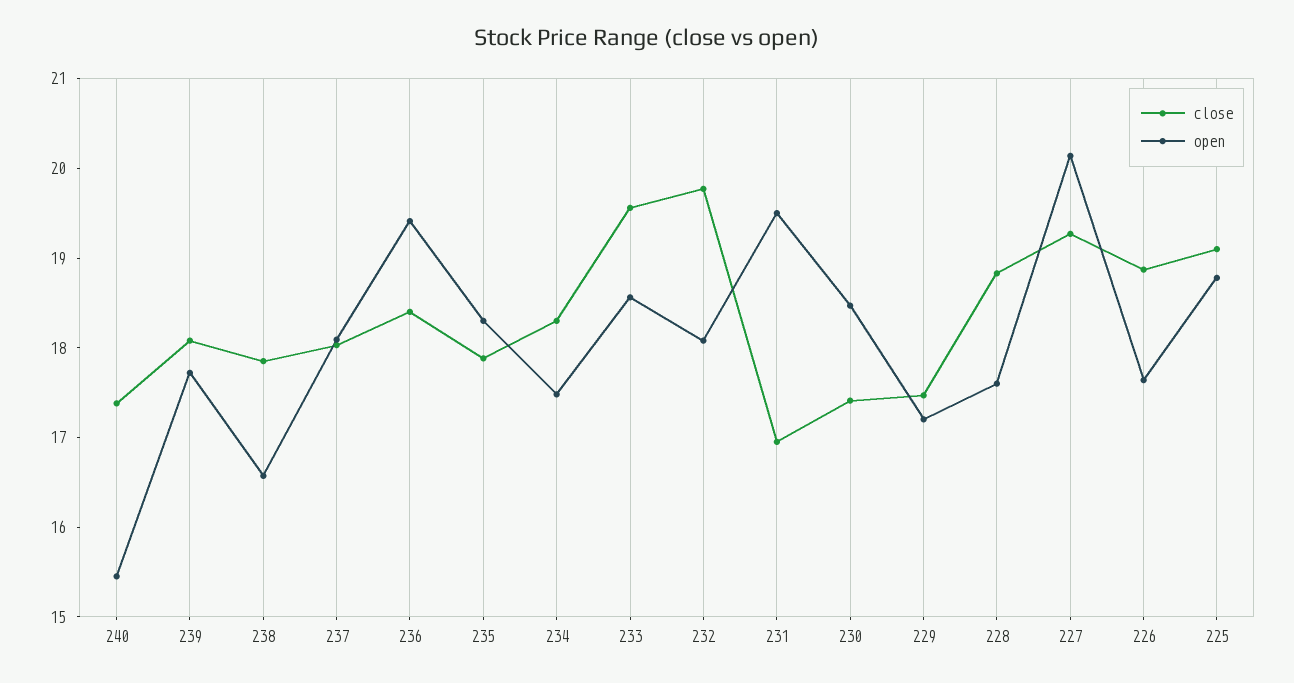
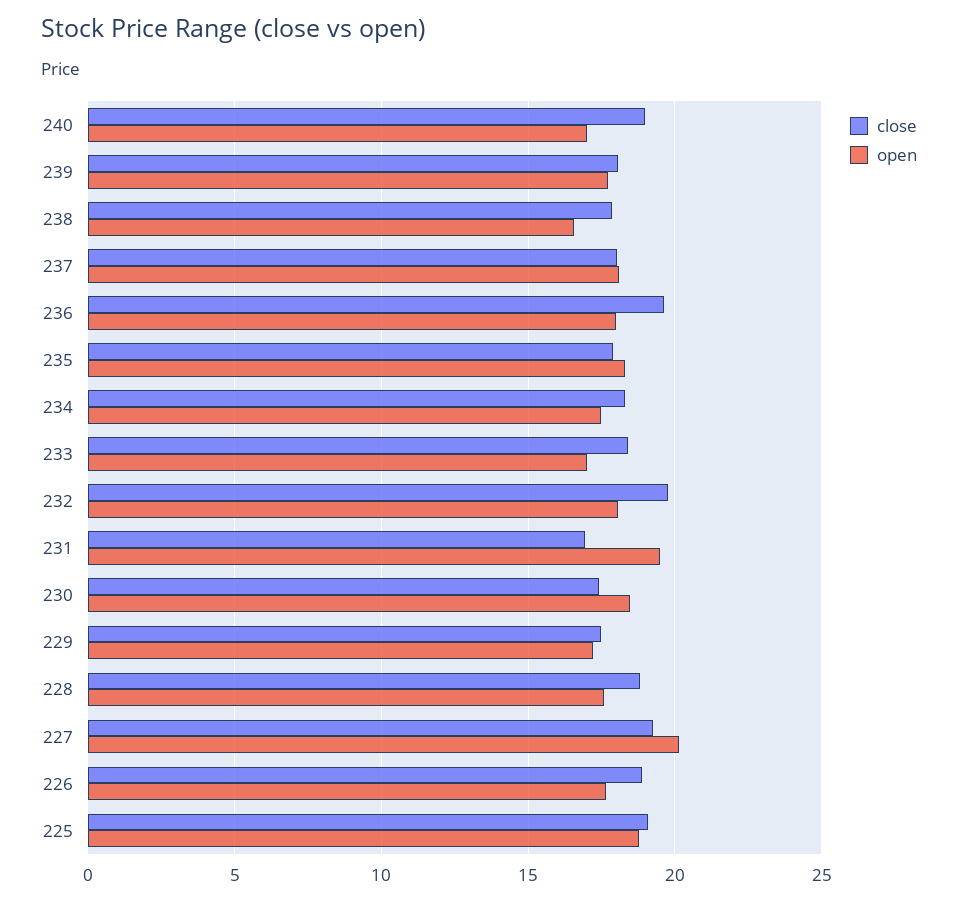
close, 240: 17.4 -> 19
open, 240: 15.4 -> 17
close, 236: 18.4 -> 19.5
open, 236: 19.4 -> 18
close, 233: 19.6 -> 18.5
open, 233: 18.6 -> 17

